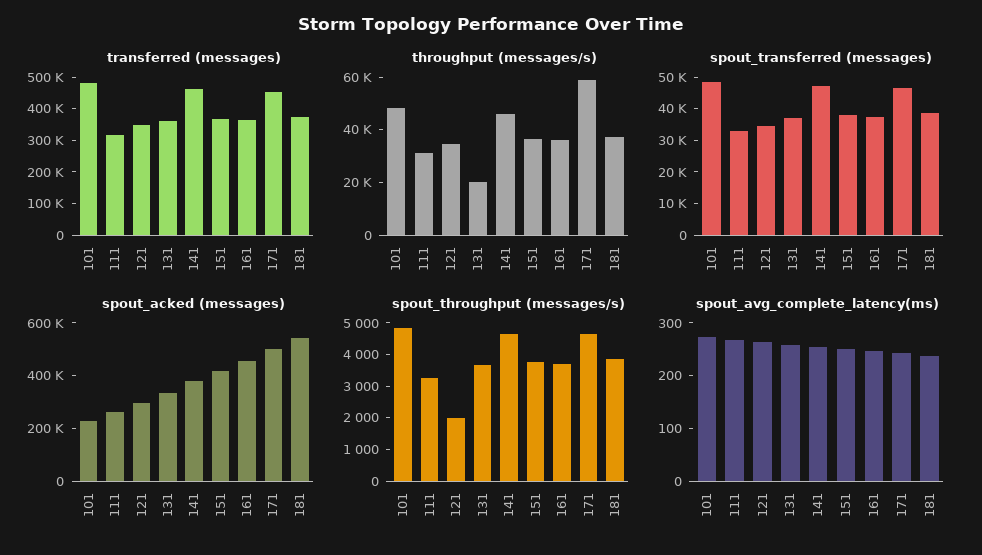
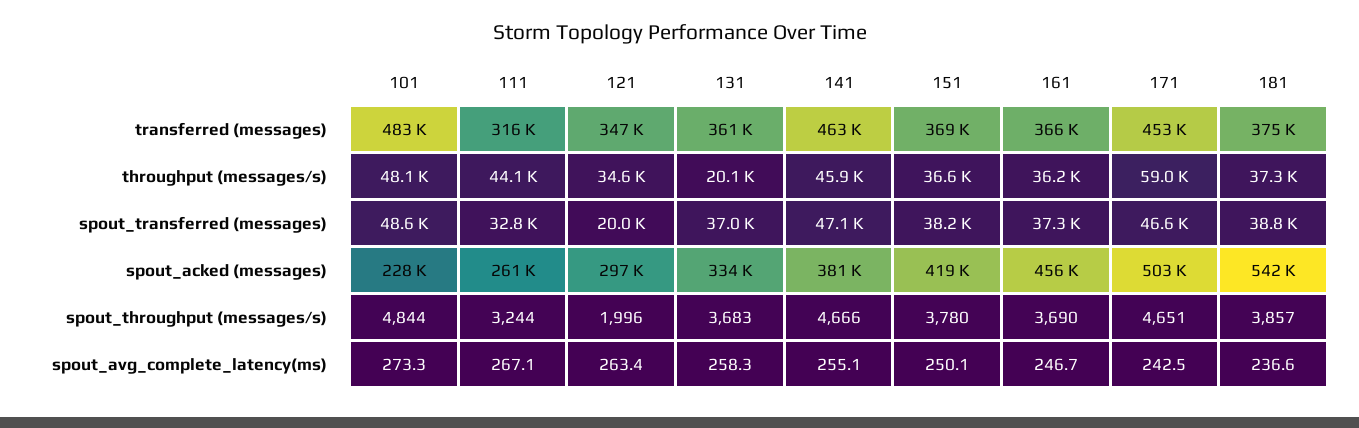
throughput (messages/s), 111: 30000 -> 44100
spout_transferred (messages), 121: 35000 -> 20000

